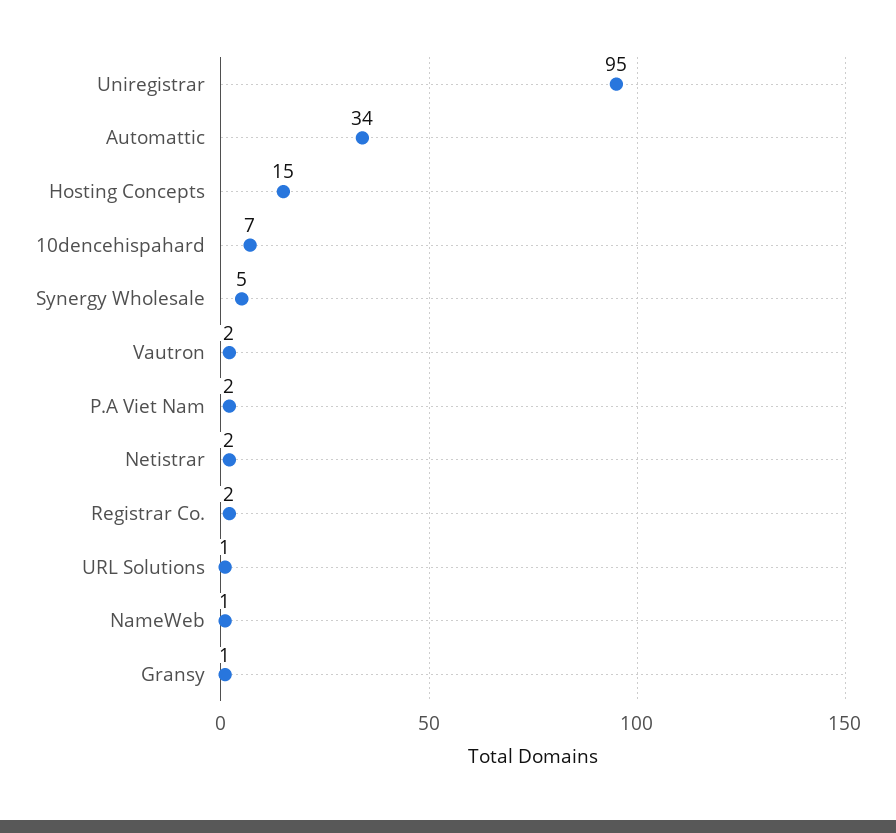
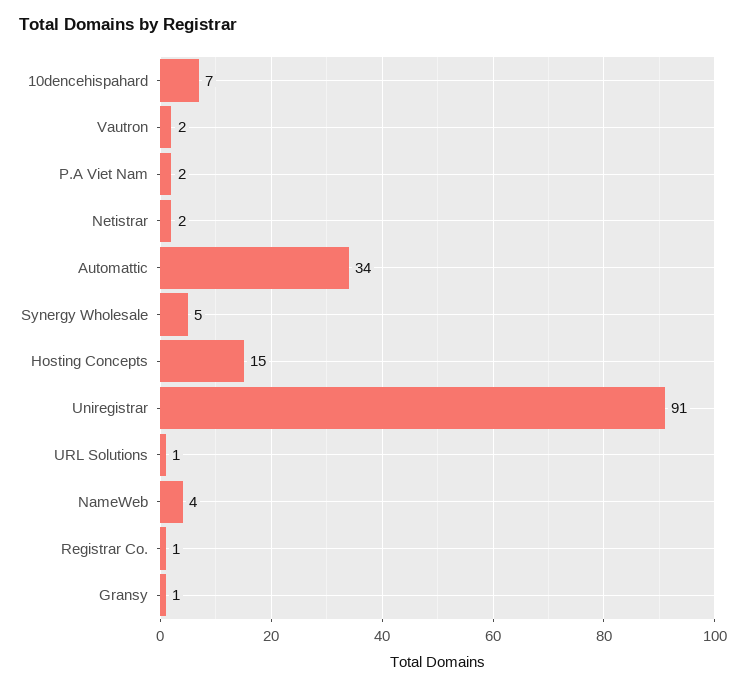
Uniregistrar: 95 -> 91
Registrar Co.: 2 -> 1
NameWeb: 1 -> 4

